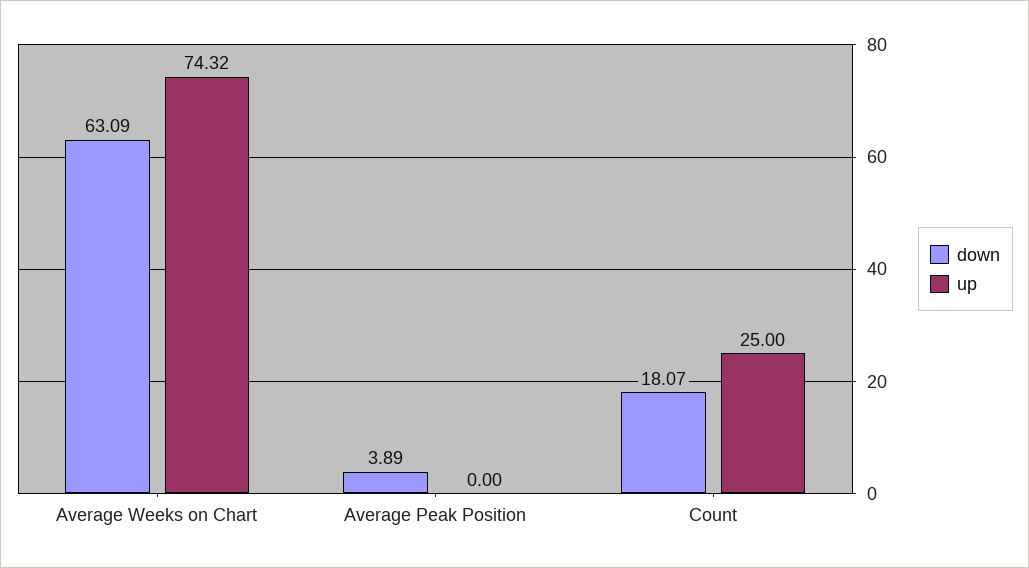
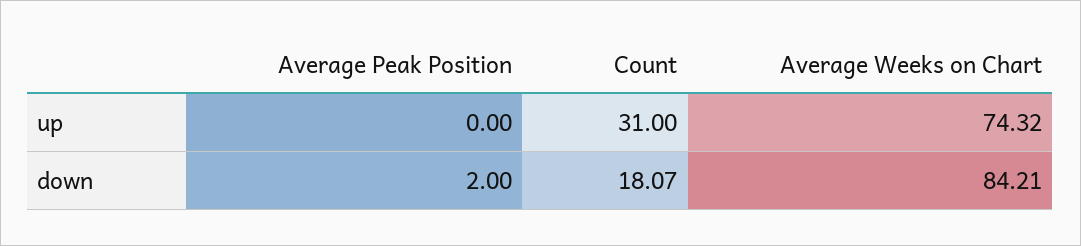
down, Average Weeks on Chart: 63.09 -> 84.21
down, Average Peak Position: 3.89 -> 2
up, Count: 25 -> 31

